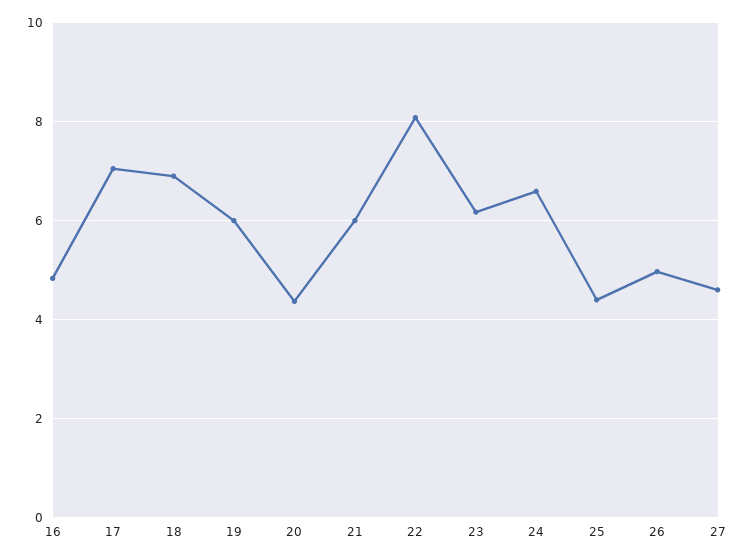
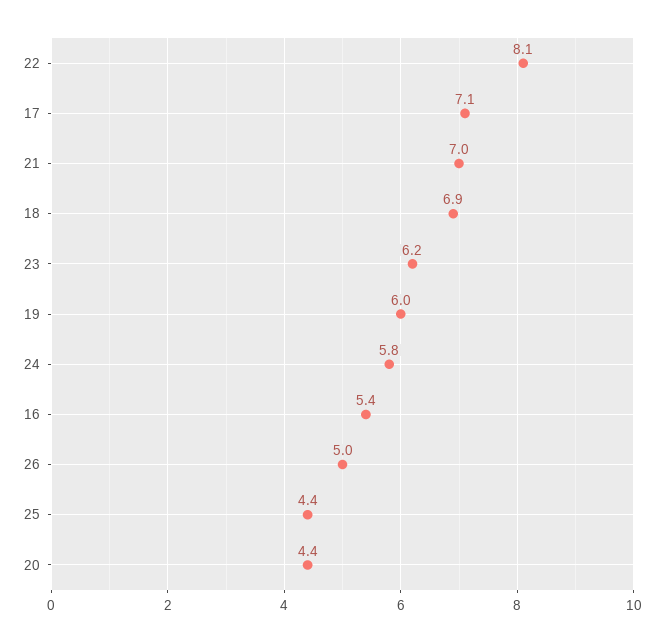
16: 4.8 -> 5.4
21: 6 -> 7
24: 6.6 -> 5.8
27: 4.6 -> none

